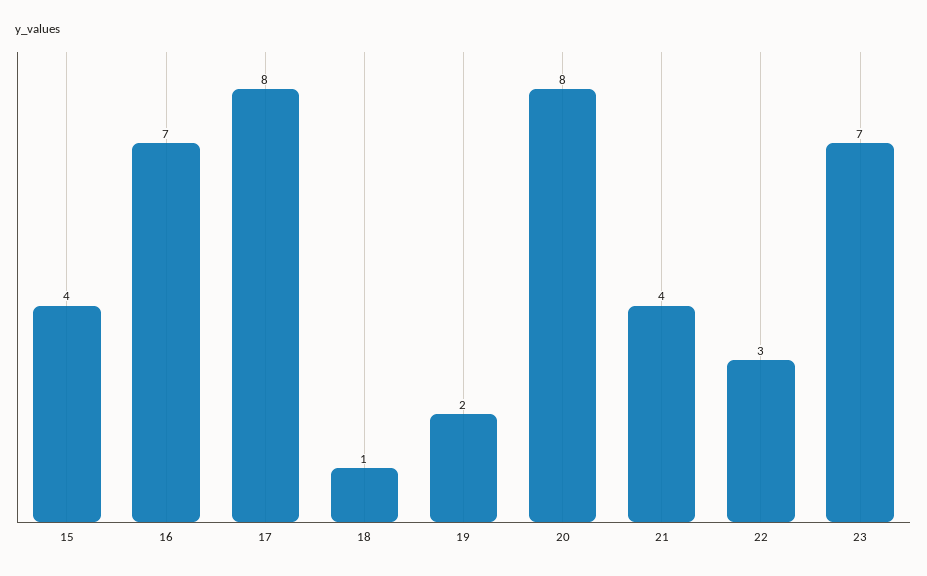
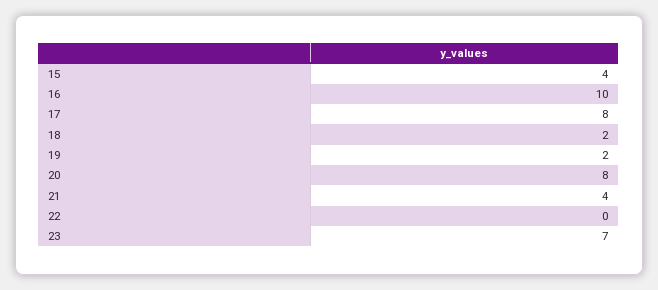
16: 7 -> 10
18: 1 -> 2
22: 3 -> 0

